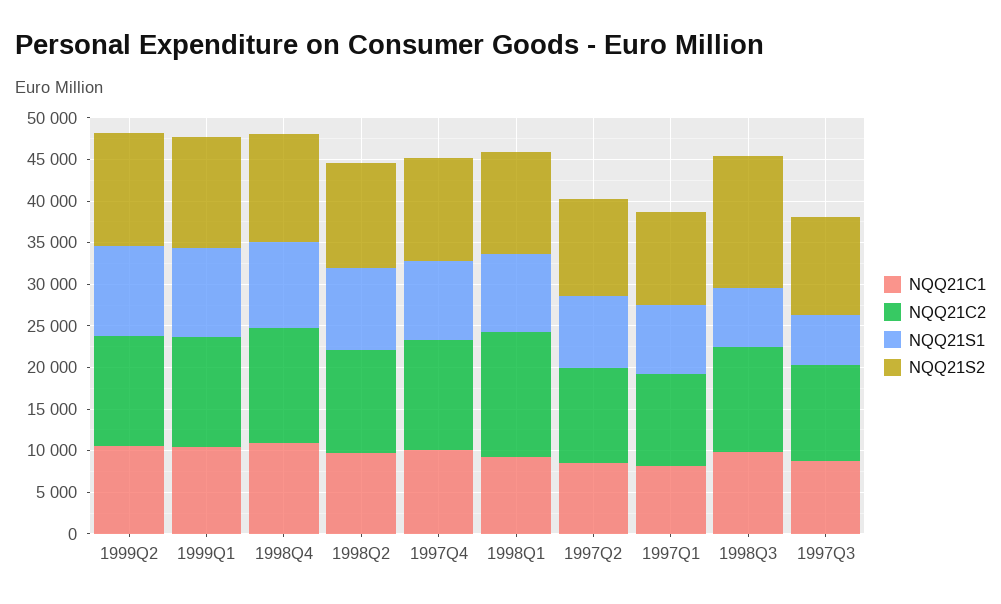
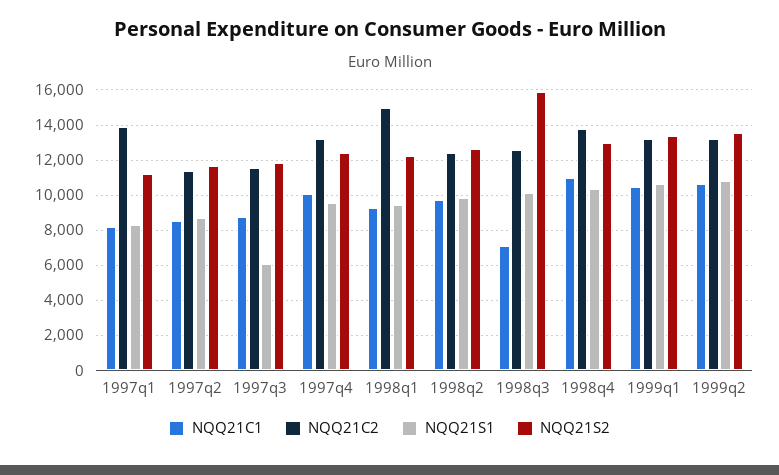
NQQ21C2, 1997Q1: 11000 -> 14000
NQQ21C1, 1998Q3: 10000 -> 7000
NQQ21S1, 1998Q3: 7000 -> 10000

